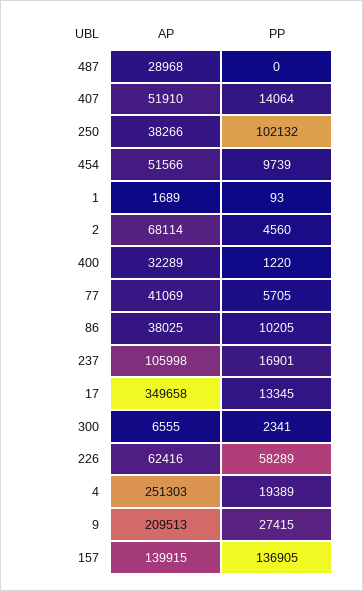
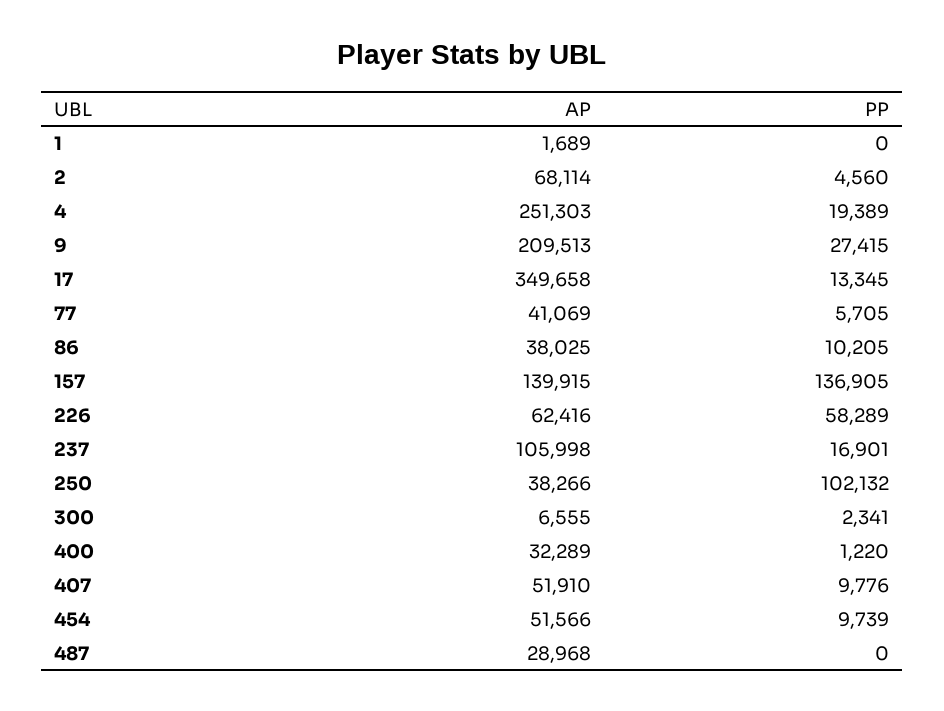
PP, 407: 14064 -> 9776
PP, 1: 93 -> 0

